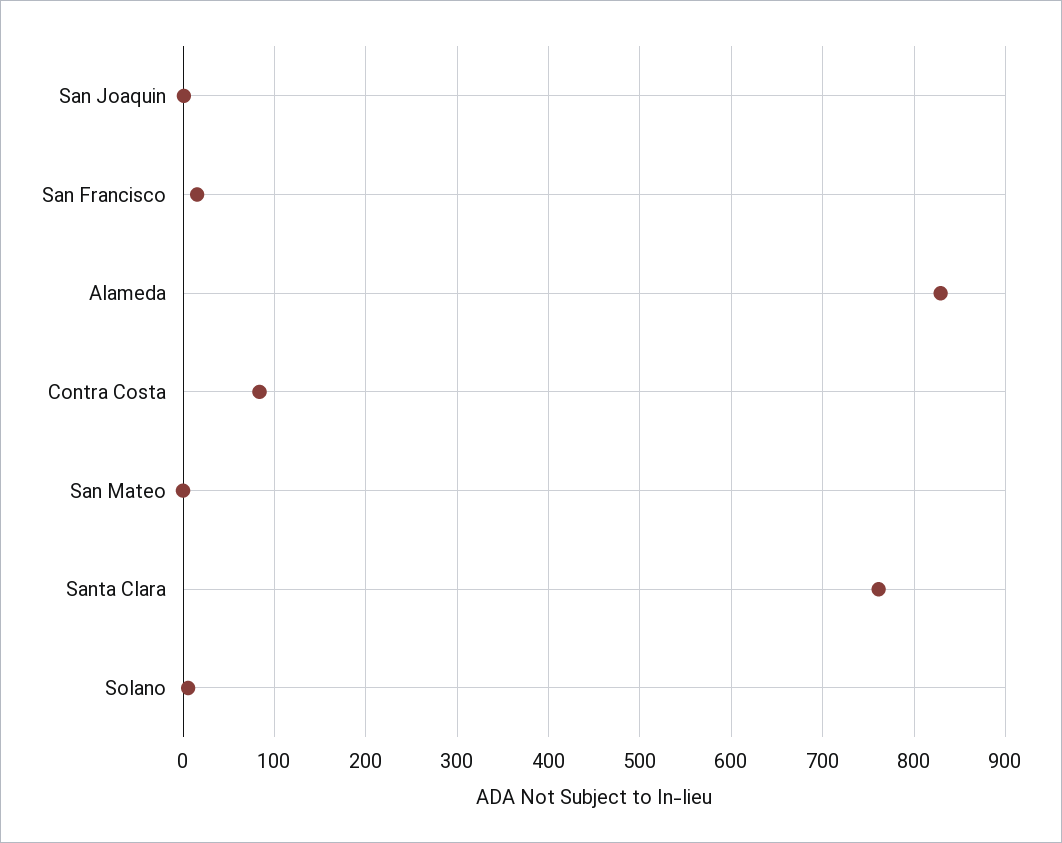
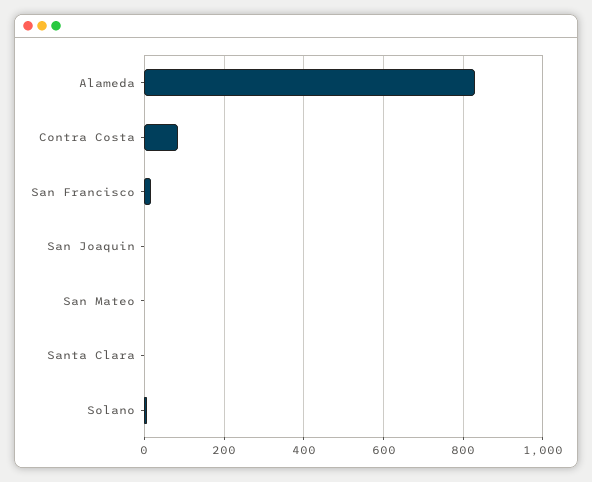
Santa Clara: 760 -> 0

